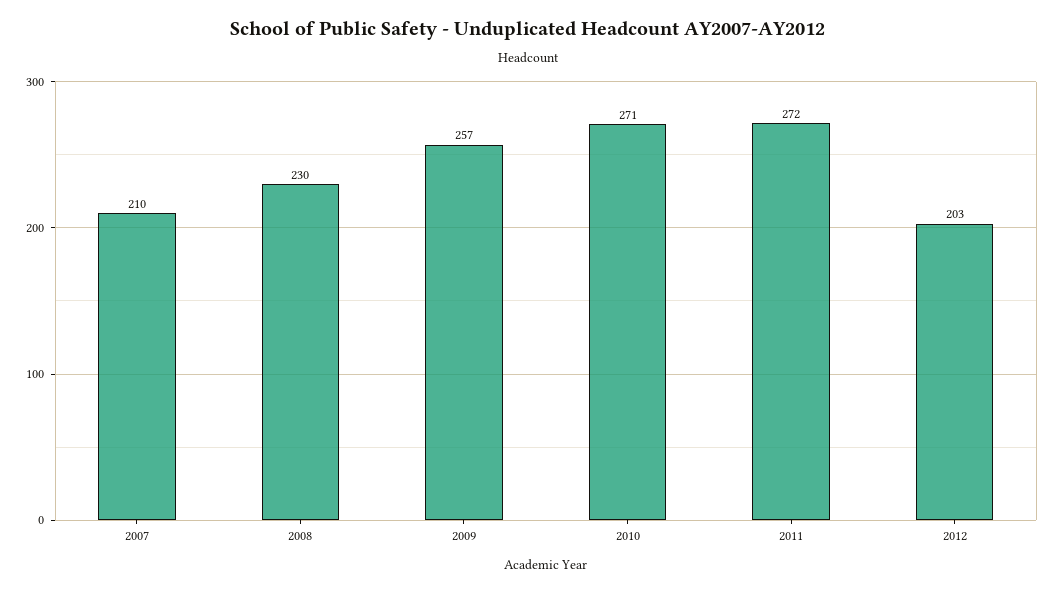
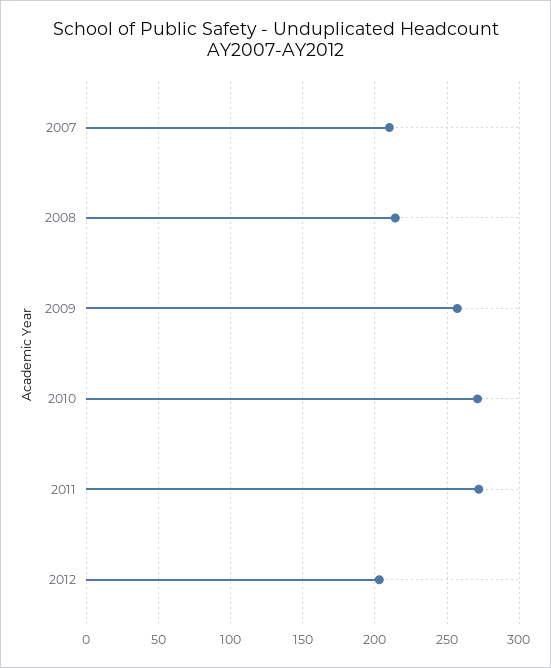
2008: 230 -> 215

